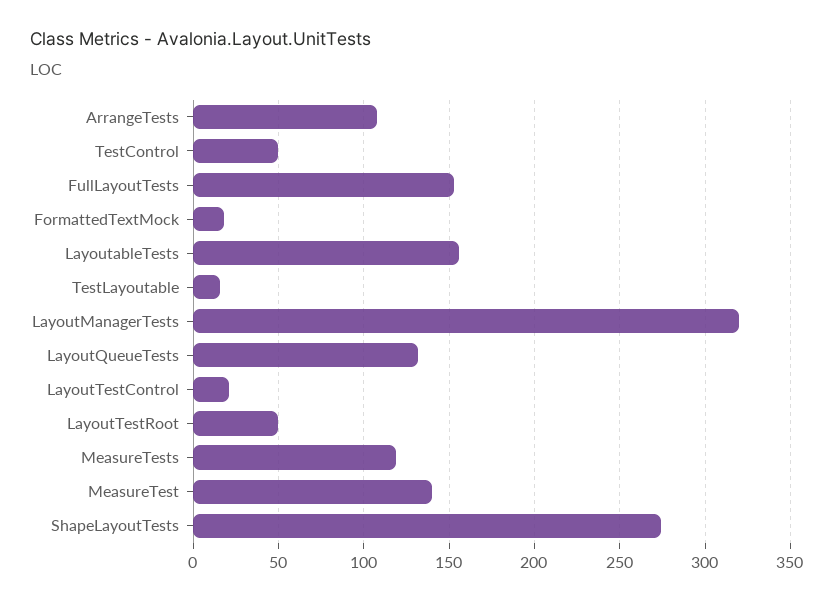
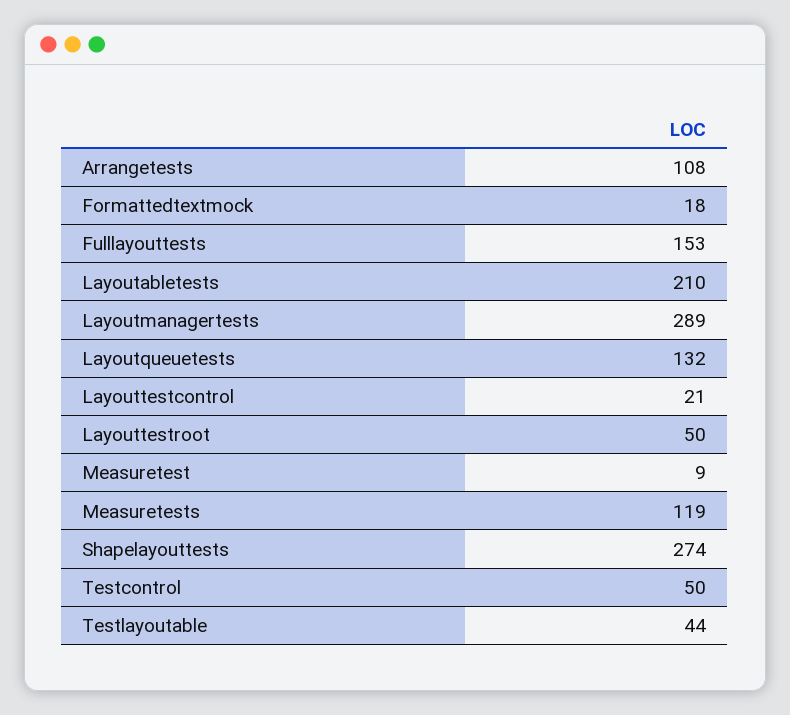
LayoutableTests: 155 -> 210
TestLayoutable: 15 -> 44
LayoutManagerTests: 320 -> 289
MeasureTest: 140 -> 9

